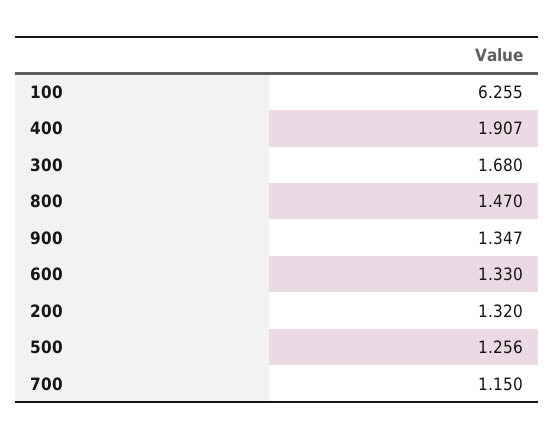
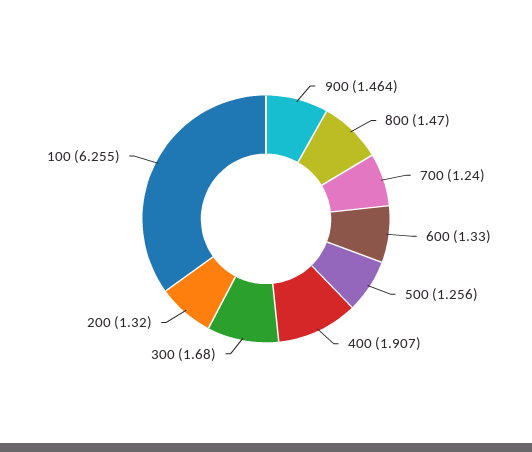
900: 1.347 -> 1.464
700: 1.15 -> 1.24

